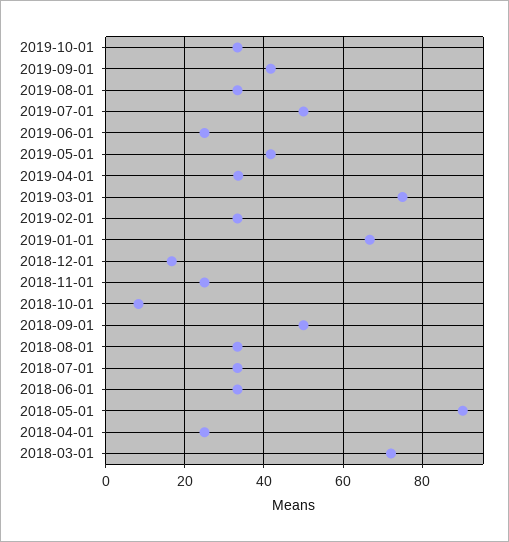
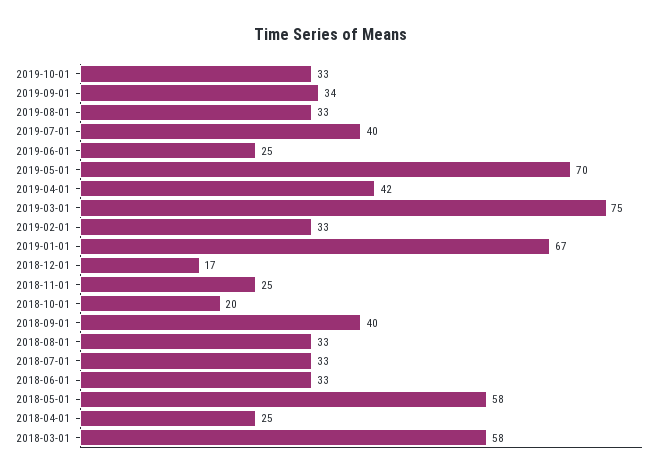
2019-09-01: 42 -> 34
2019-07-01: 50 -> 40
2019-05-01: 42 -> 70
2019-04-01: 34 -> 42
2018-10-01: 8 -> 20
2018-09-01: 50 -> 40
2018-05-01: 90 -> 58
2018-03-01: 72 -> 58

